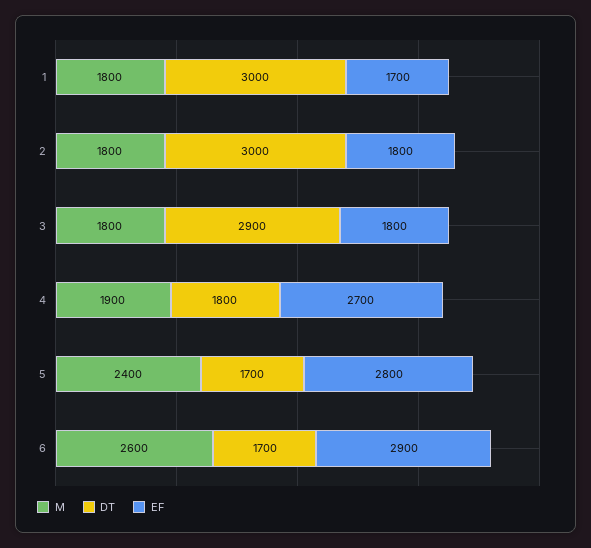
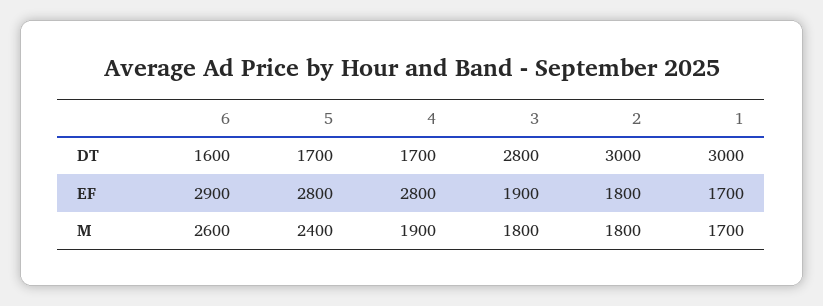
M, 1: 1800 -> 1700
DT, 3: 2900 -> 2800
EF, 3: 1800 -> 1900
DT, 4: 1800 -> 1700
EF, 4: 2700 -> 2800
DT, 6: 1700 -> 1600

